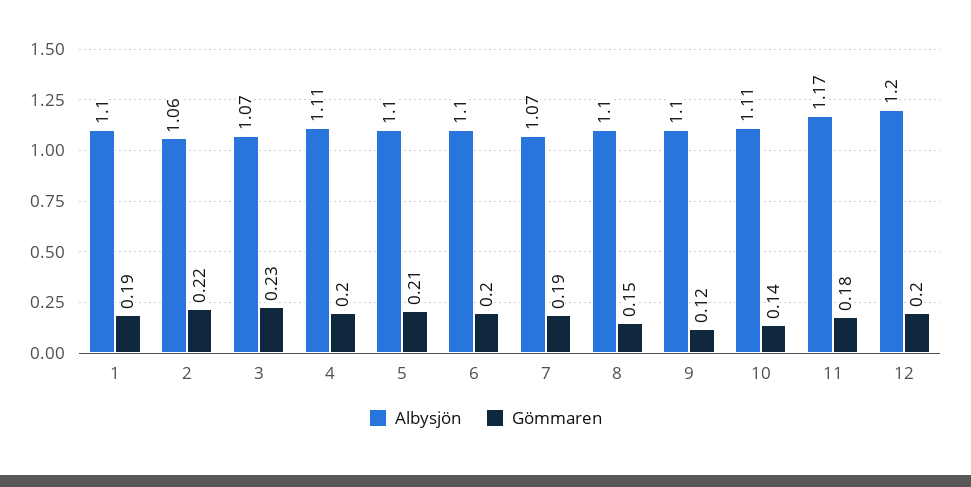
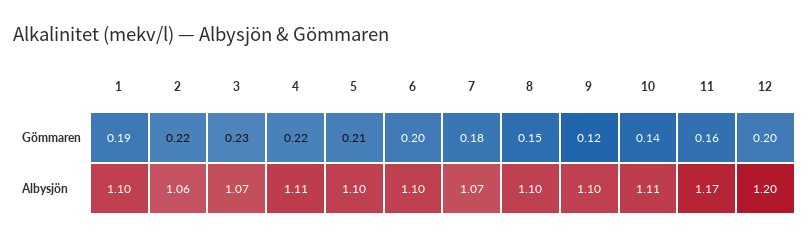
Gömmaren, 4: 0.2 -> 0.22
Gömmaren, 7: 0.19 -> 0.18
Gömmaren, 11: 0.18 -> 0.16

